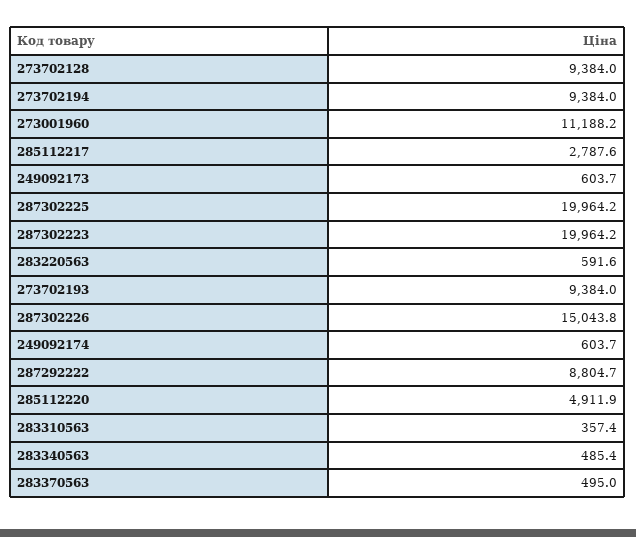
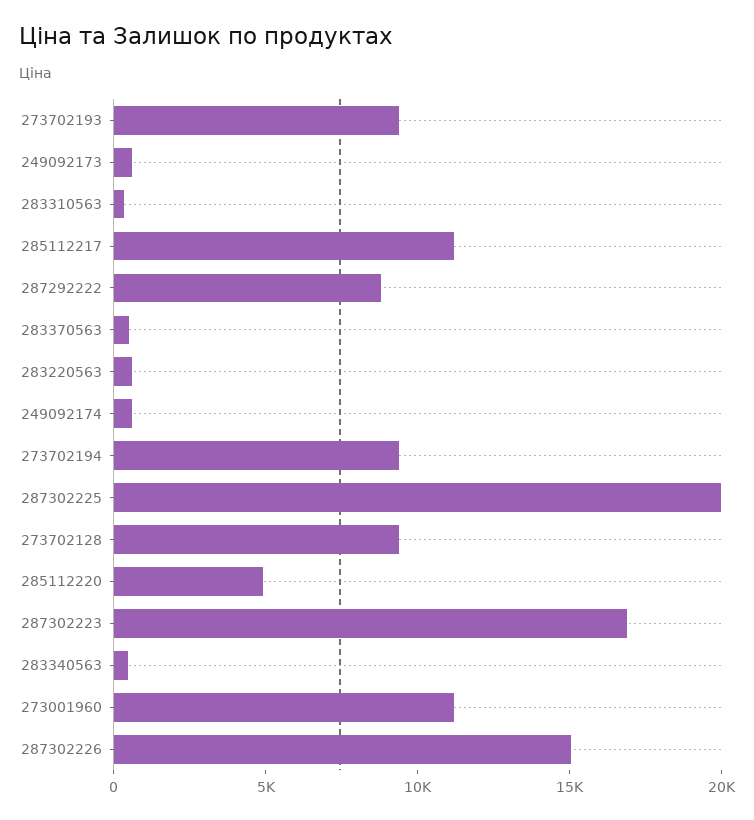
285112217: 2787.6 -> 11000
287302223: 19964.2 -> 17000

